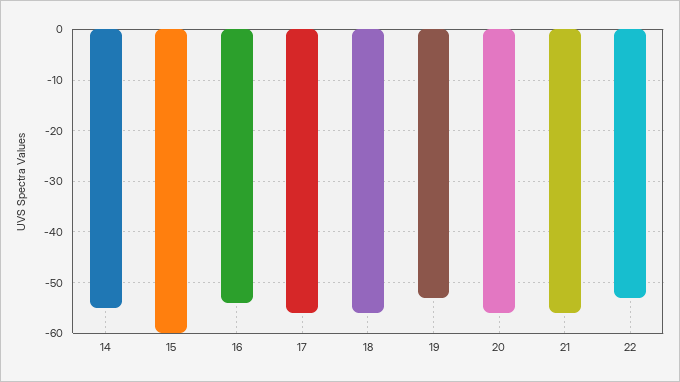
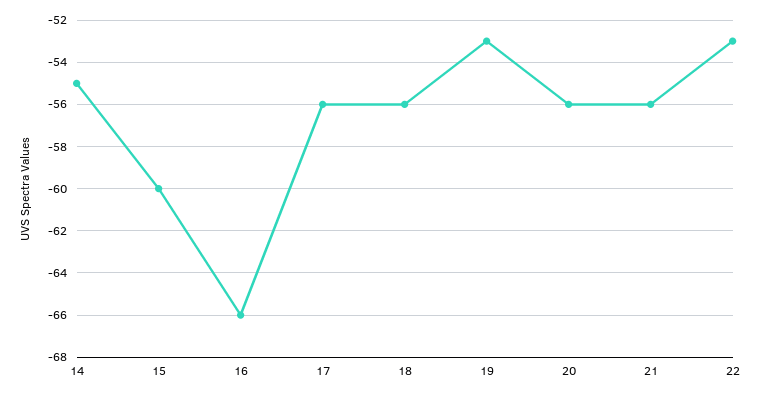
16: -55 -> -66

